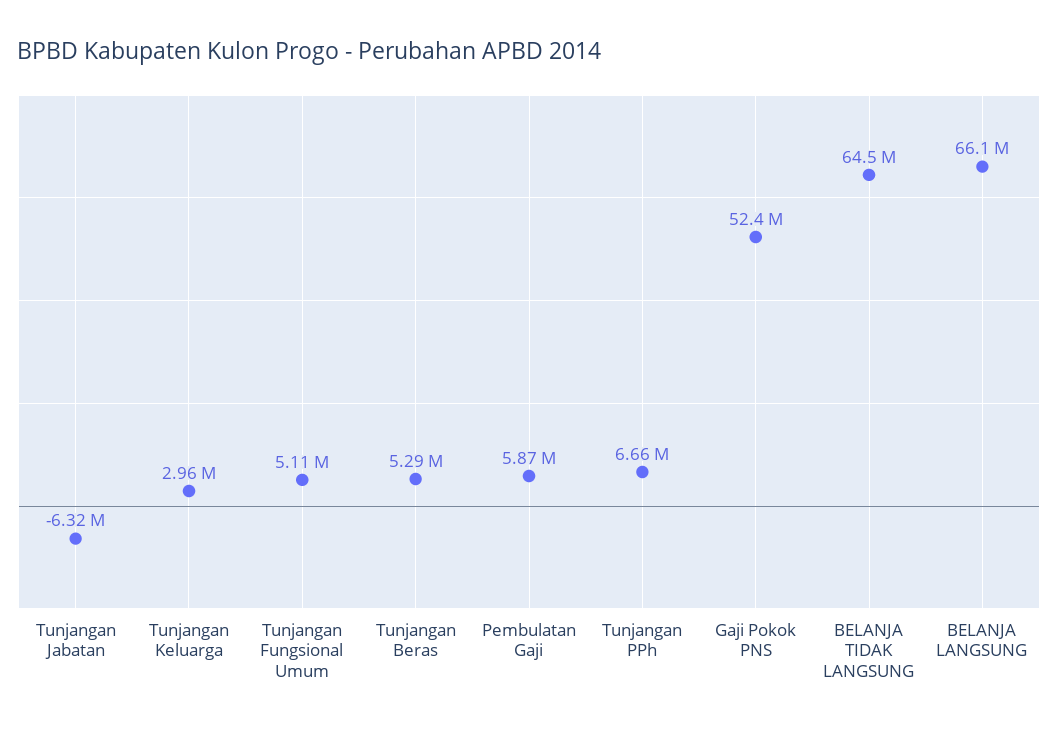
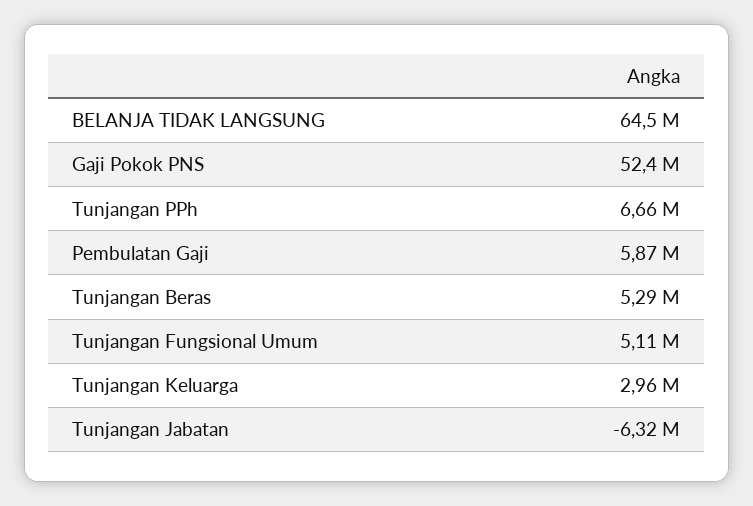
BELANJA LANGSUNG: 66100000 -> none

